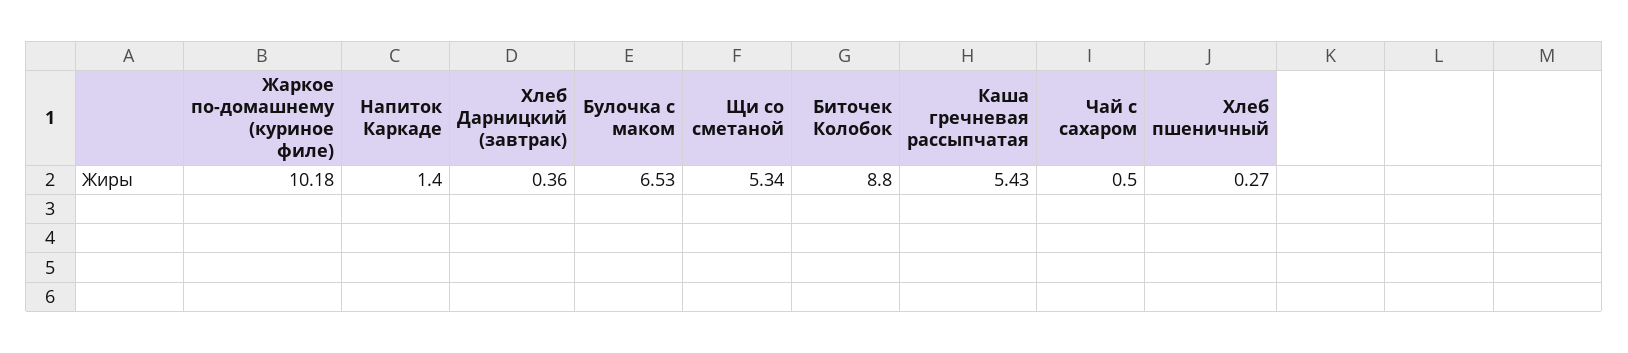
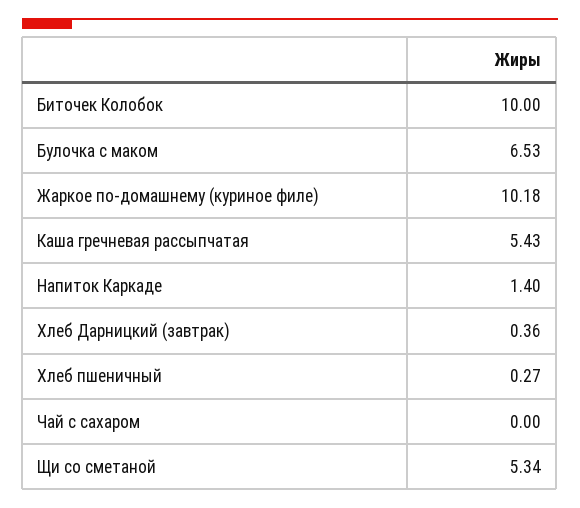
Биточек Колобок: 8.8 -> 10
Чай с сахаром: 0.5 -> 0

